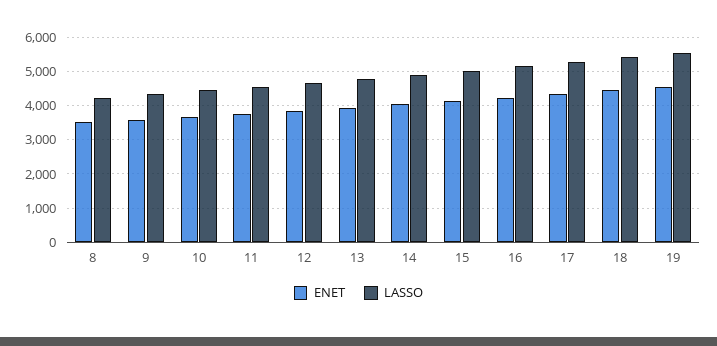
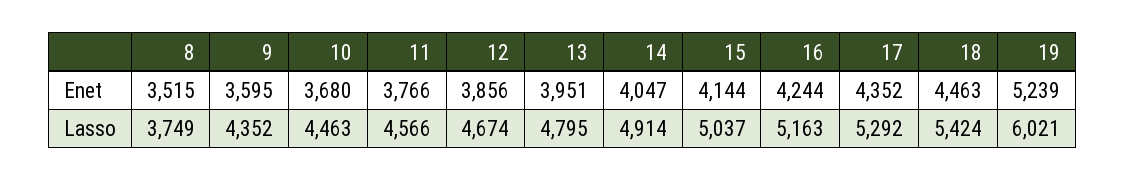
LASSO, 8: 4200 -> 3749
ENET, 19: 4600 -> 5239
LASSO, 19: 5600 -> 6021

